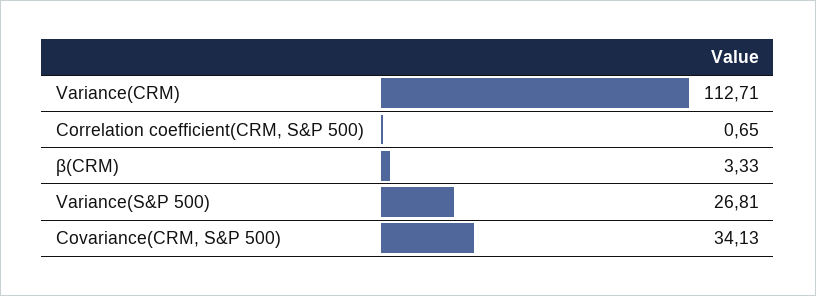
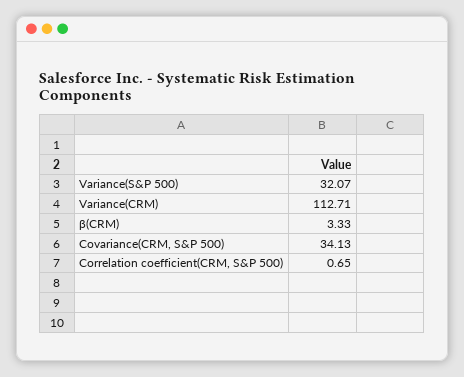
Variance(S&P 500): 26.81 -> 32.07

